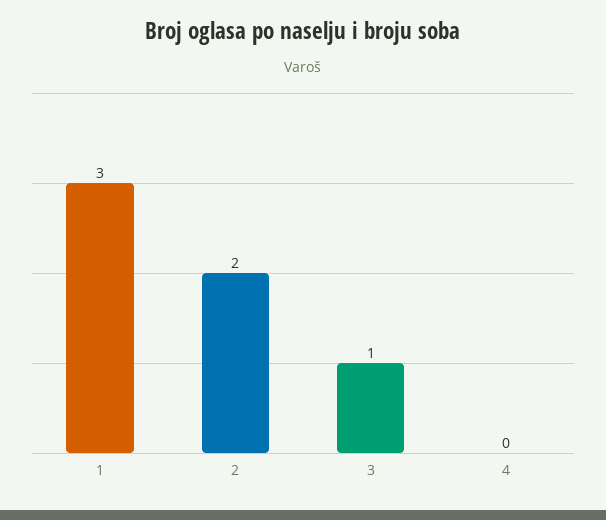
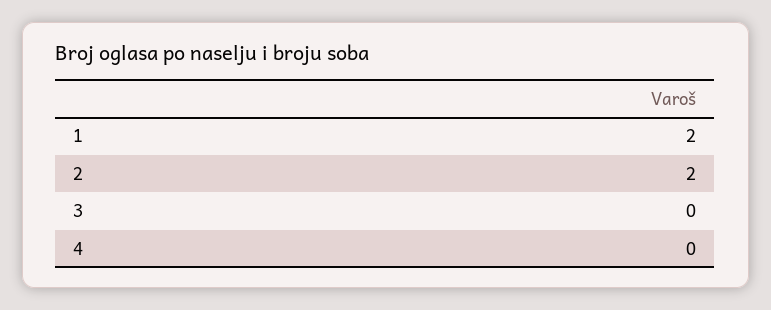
1: 3 -> 2
3: 1 -> 0

